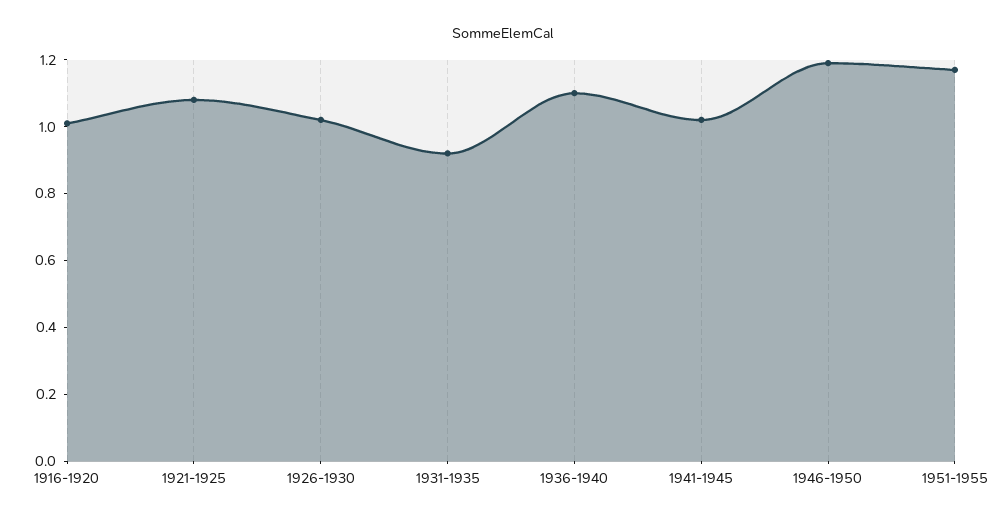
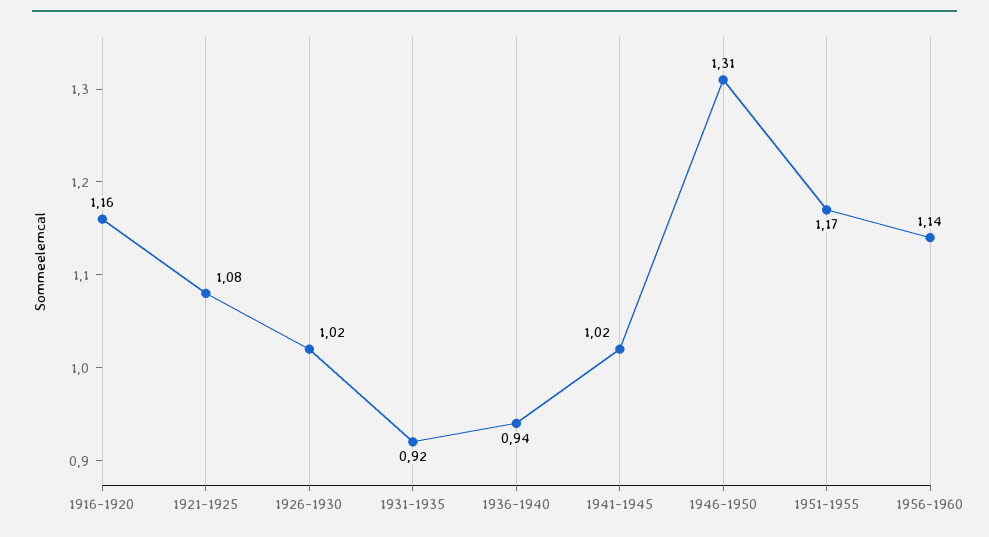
1916-1920: 1 -> 1.16
1936-1940: 1.1 -> 0.94
1946-1950: 1.2 -> 1.31
1956-1960: none -> 1.14

